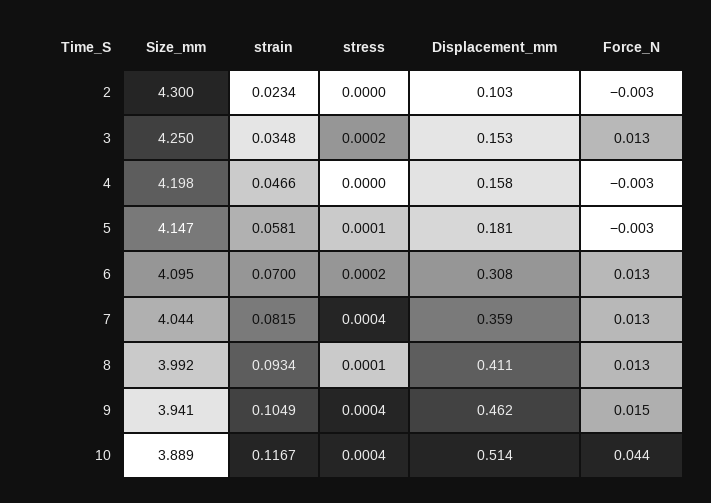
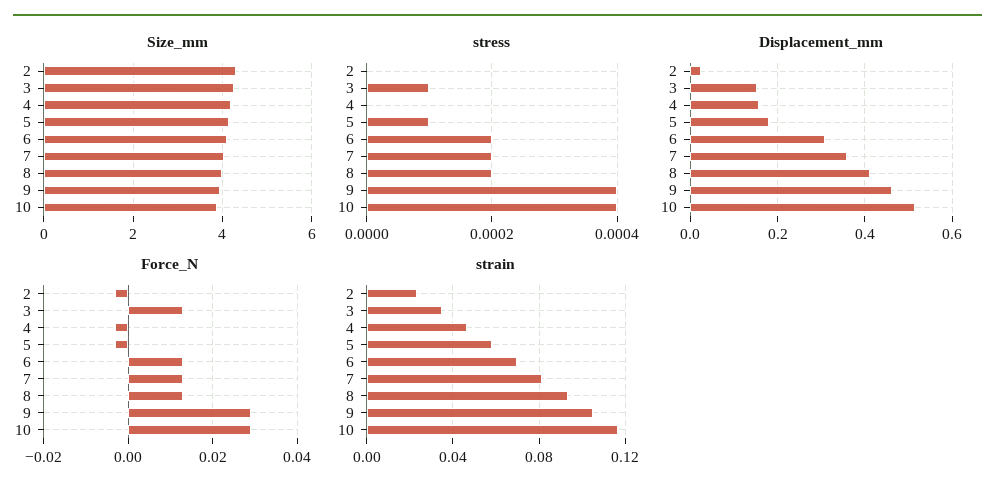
Displacement_mm, 2: 0.103 -> 0.02
stress, 3: 0.0002 -> 0.0001
stress, 7: 0.0004 -> 0.0002
stress, 8: 0.0001 -> 0.0002
Force_N, 9: 0.015 -> 0.03
Force_N, 10: 0.044 -> 0.03

